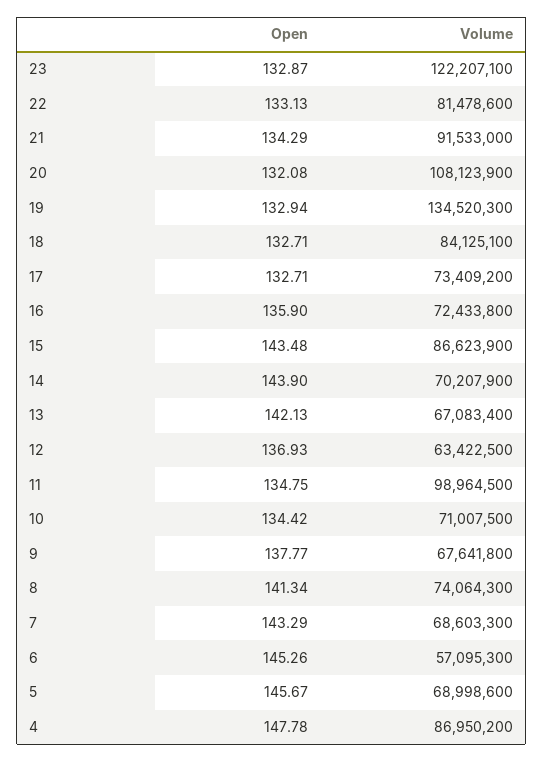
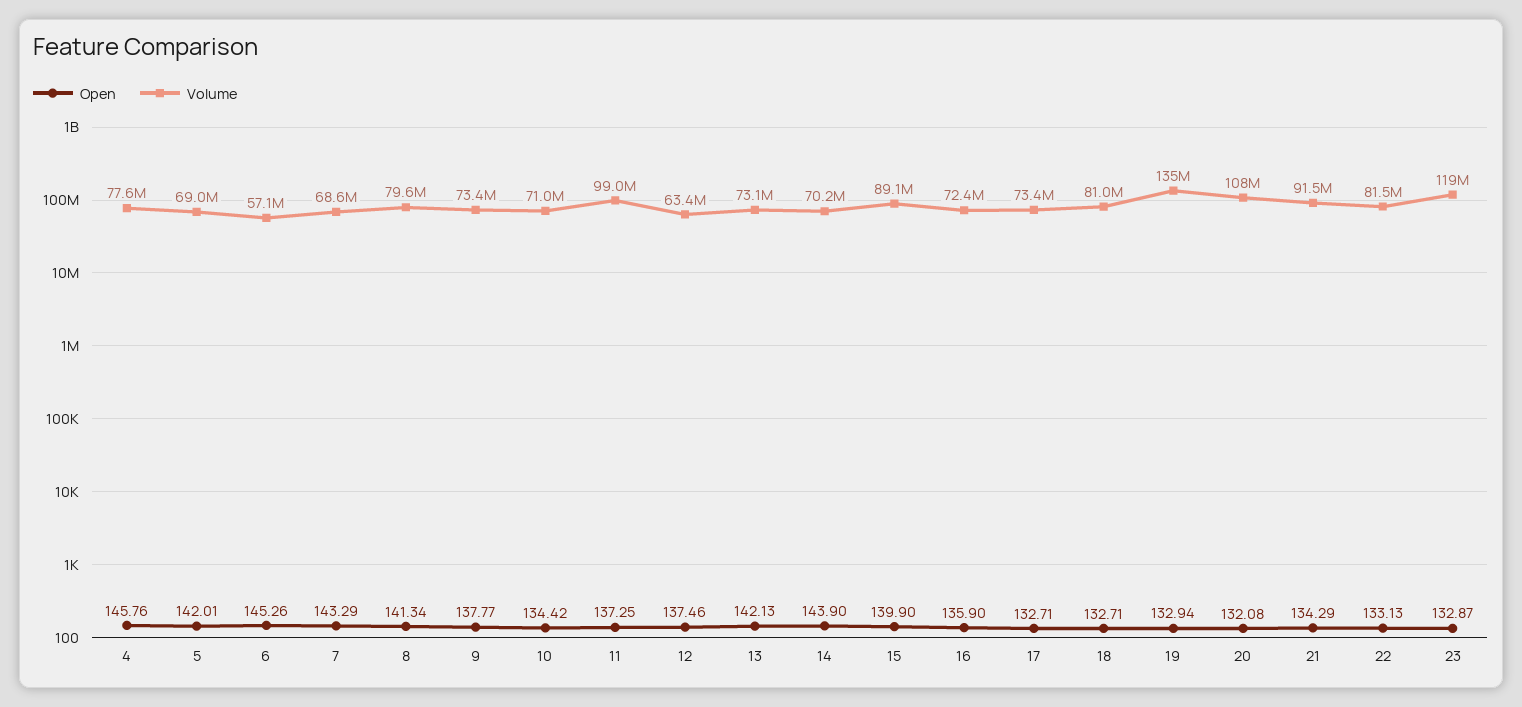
Volume, 23: 122207100 -> 119000000
Volume, 18: 84125100 -> 81000000
Open, 15: 143.48 -> 139.9
Volume, 15: 86623900 -> 89100000
Volume, 13: 67083400 -> 73100000
Open, 12: 136.93 -> 137.46
Open, 11: 134.75 -> 137.25
Volume, 9: 67641800 -> 73400000
Volume, 8: 74064300 -> 79600000
Open, 5: 145.67 -> 142.01
Open, 4: 147.78 -> 145.76
Volume, 4: 86950200 -> 77600000

